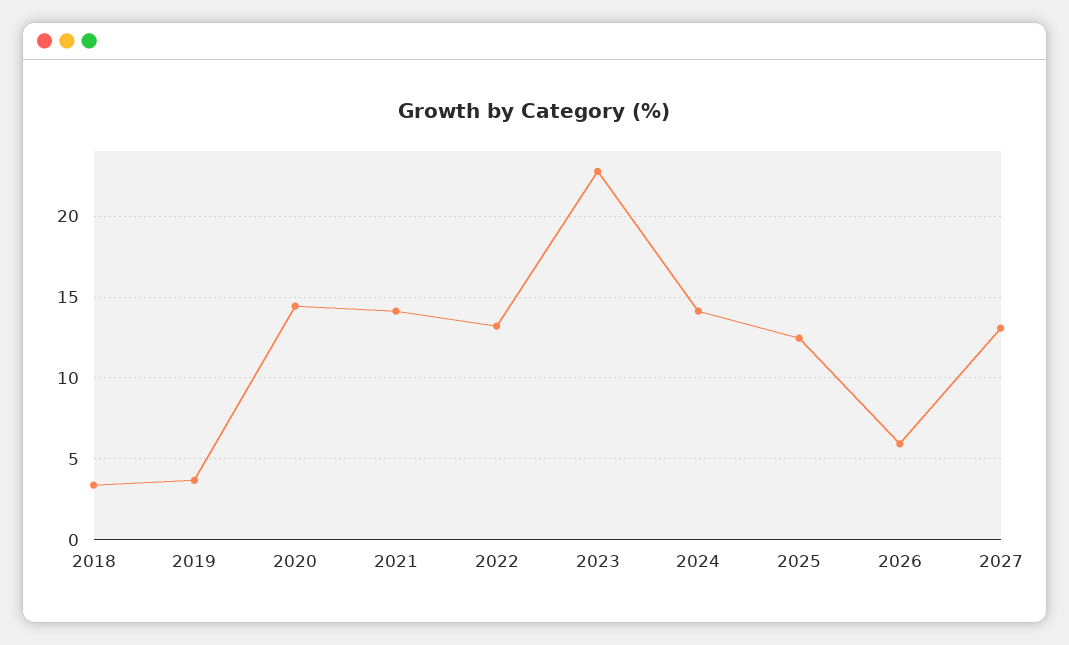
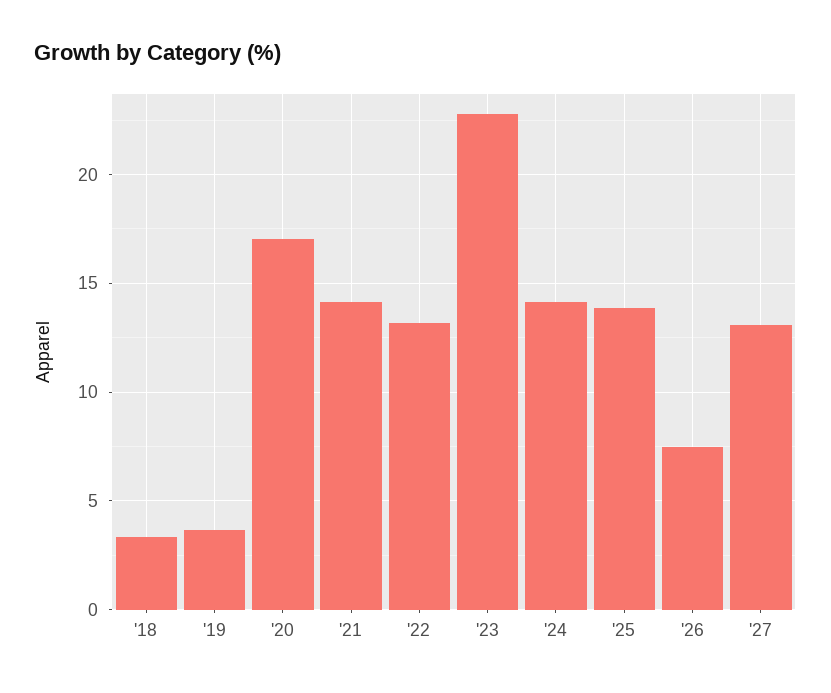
2020: 14.5 -> 17
2025: 12.5 -> 14
2026: 6 -> 7.5

